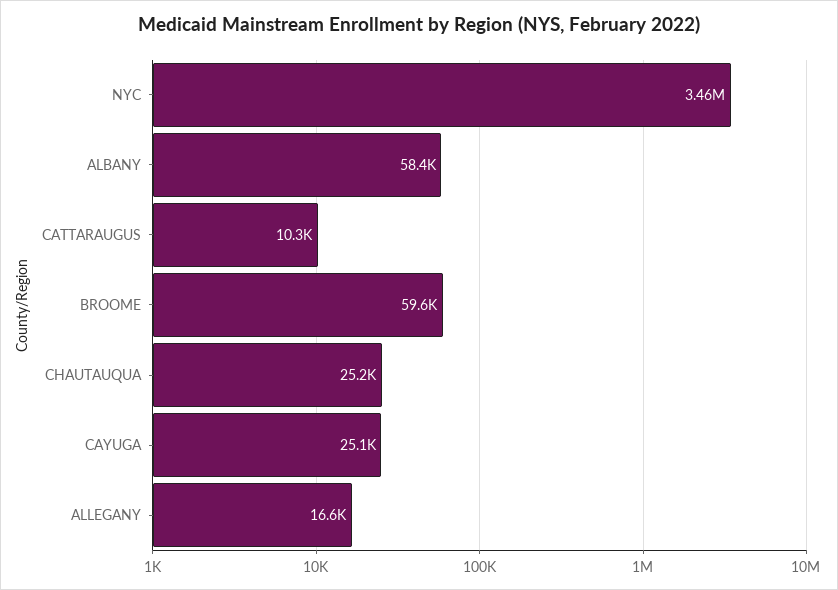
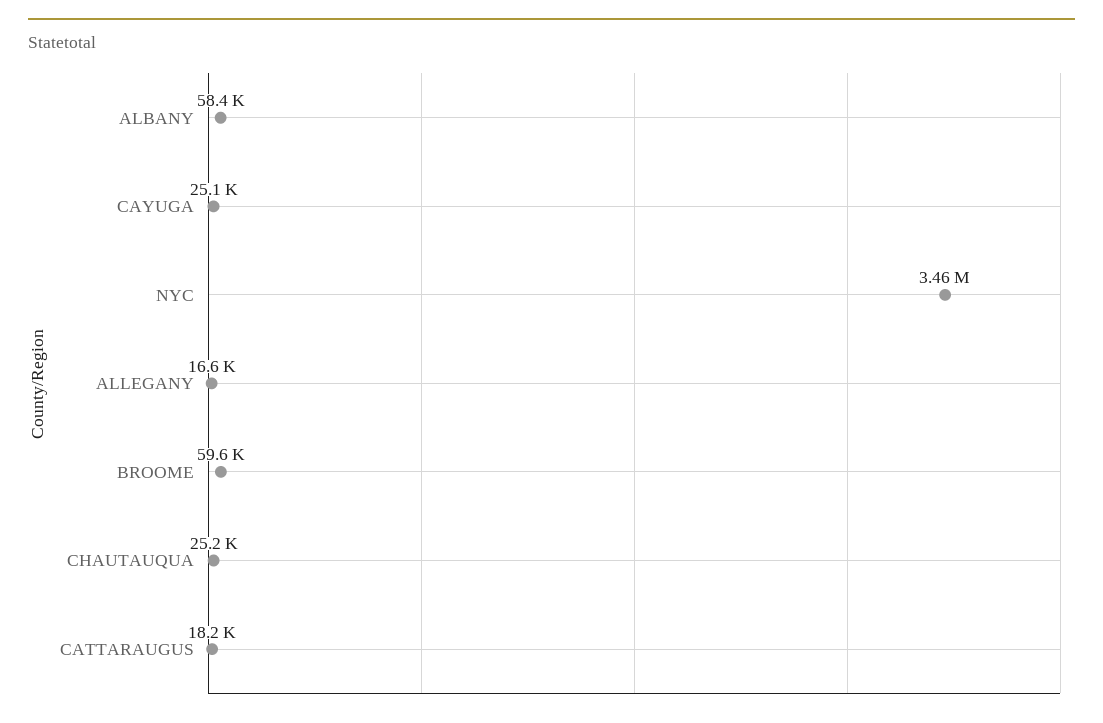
CATTARAUGUS: 10300 -> 18200

